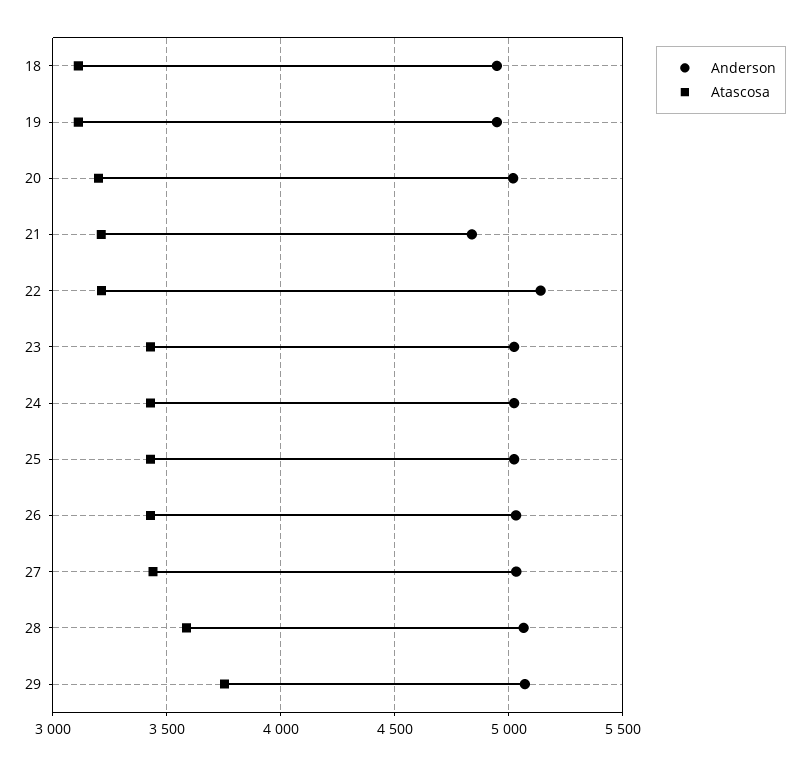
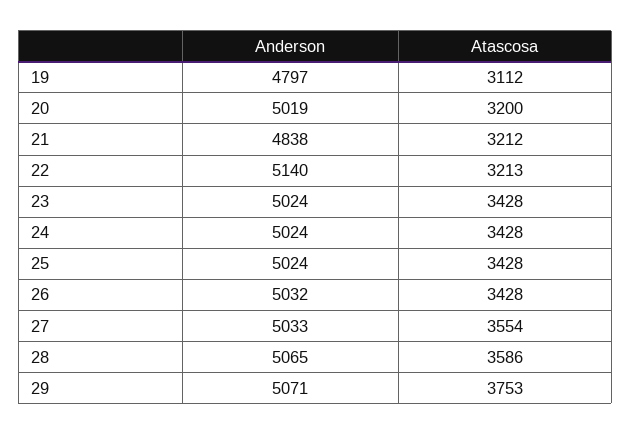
Anderson, 18: 4950 -> none
Atascosa, 18: 3100 -> none
Anderson, 19: 4950 -> 4797
Atascosa, 27: 3450 -> 3554

